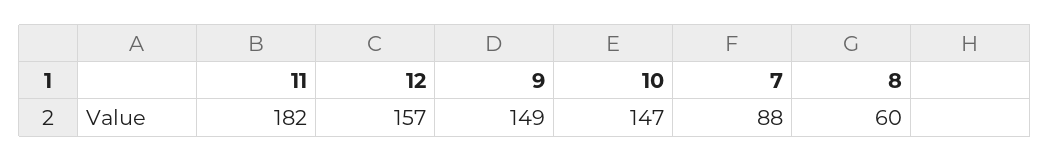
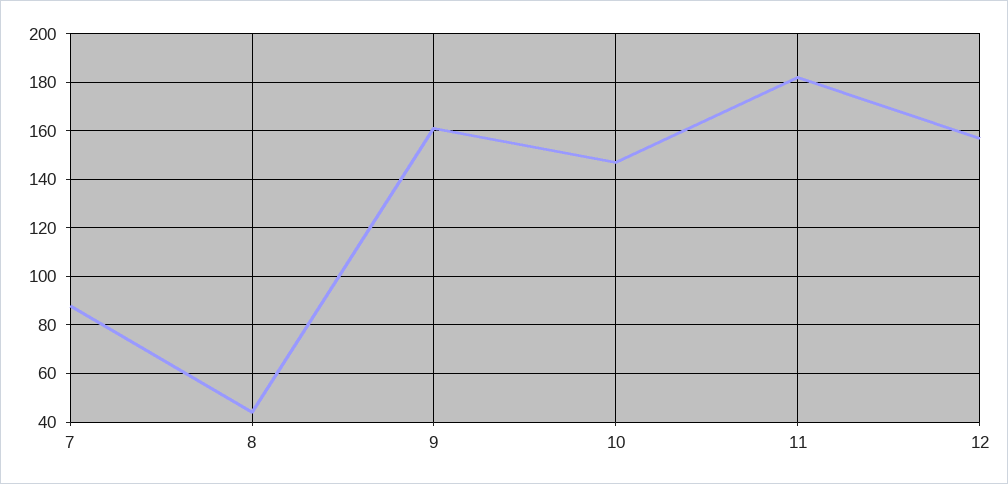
9: 149 -> 160
8: 60 -> 45

